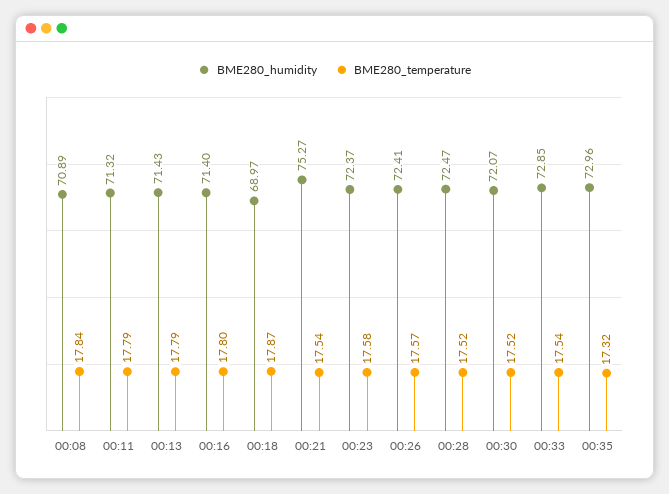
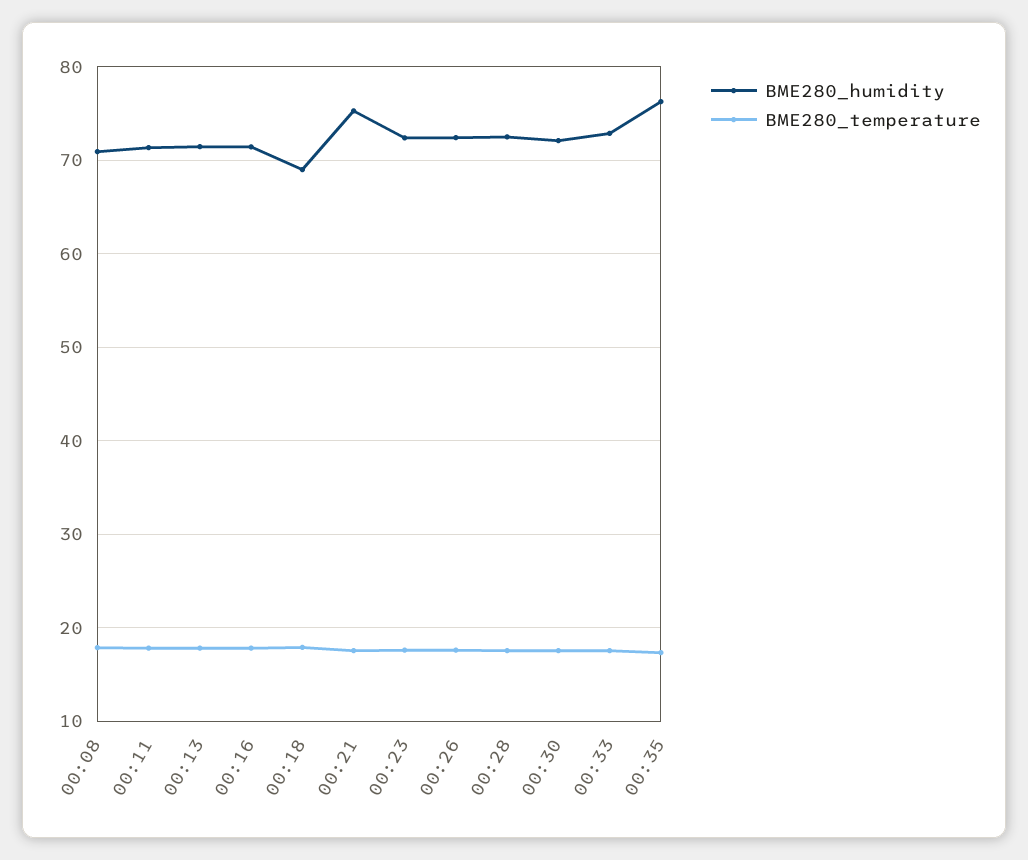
BME280_humidity, 00:35: 72.96 -> 76

